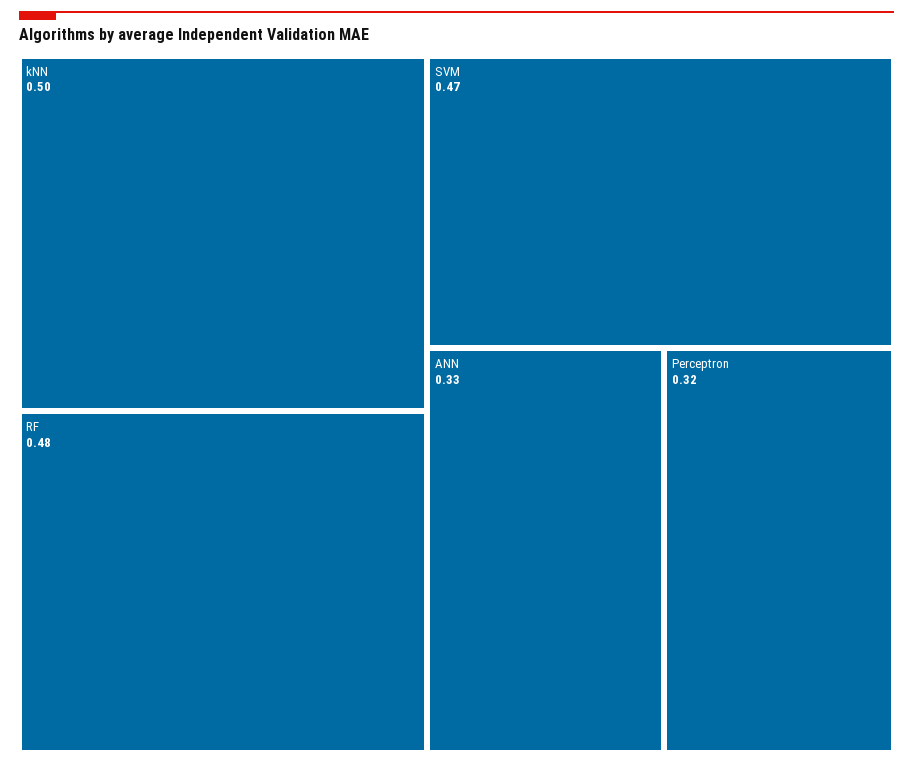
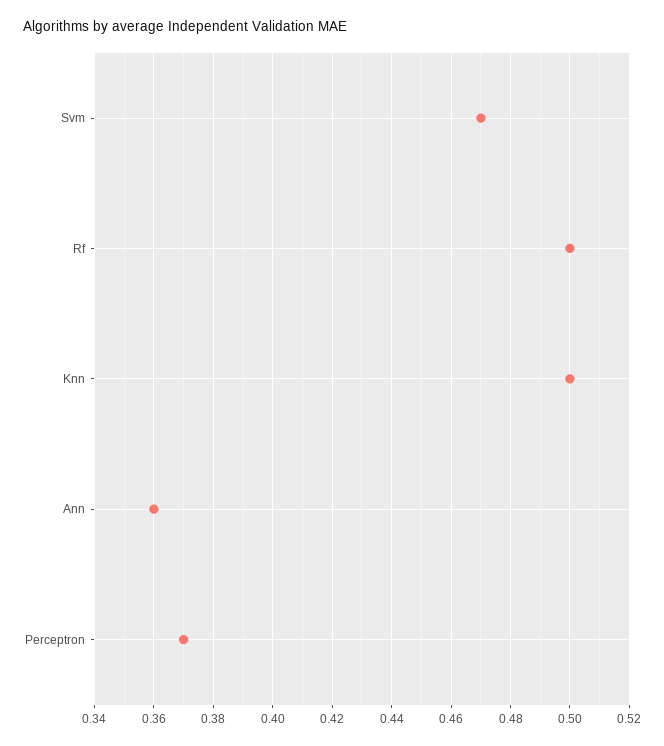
RF: 0.48 -> 0.5
ANN: 0.33 -> 0.36
Perceptron: 0.32 -> 0.37

